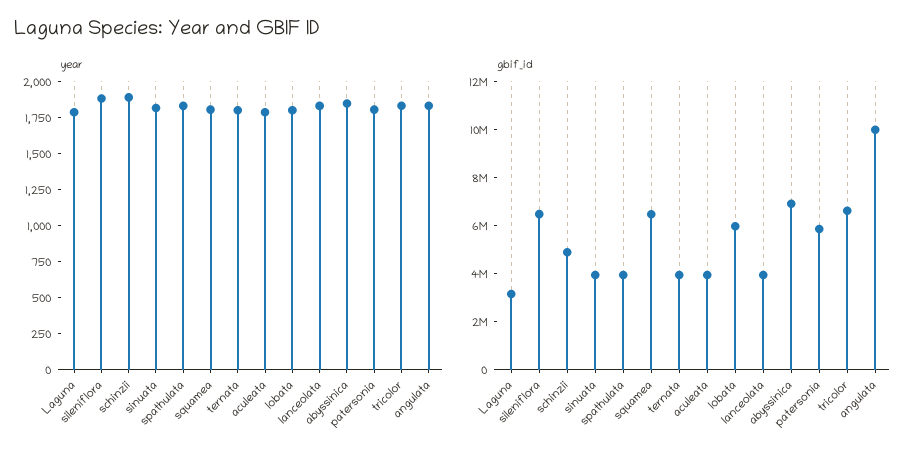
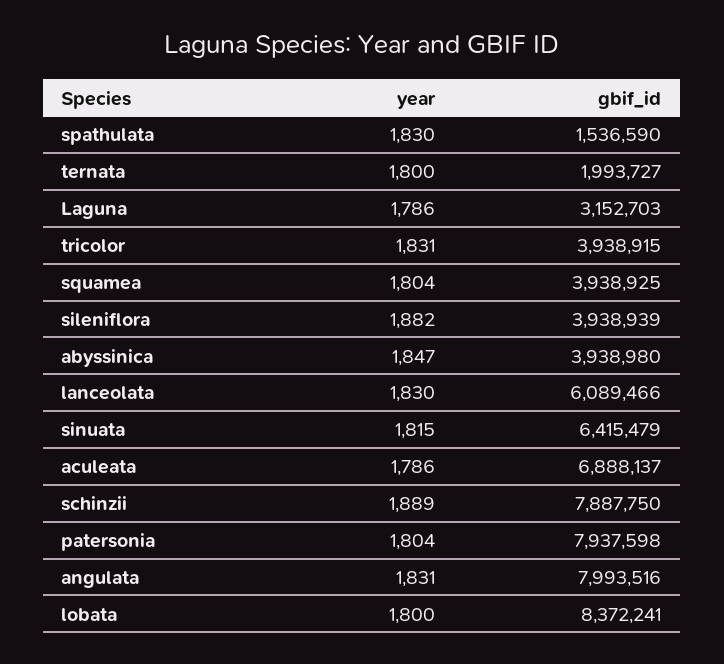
gbif_id, sileniflora: 6500000 -> 3938939
gbif_id, schinzii: 5000000 -> 7887750
gbif_id, sinuata: 4000000 -> 6415479
gbif_id, spathulata: 4000000 -> 1536590
gbif_id, squamea: 6500000 -> 3938925
gbif_id, ternata: 4000000 -> 1993727
gbif_id, aculeata: 4000000 -> 6888137
gbif_id, lobata: 6000000 -> 8372241
gbif_id, lanceolata: 4000000 -> 6089466
gbif_id, abyssinica: 7000000 -> 3938980
gbif_id, patersonia: 6000000 -> 7937598
gbif_id, tricolor: 6500000 -> 3938915
gbif_id, angulata: 10000000 -> 7993516

